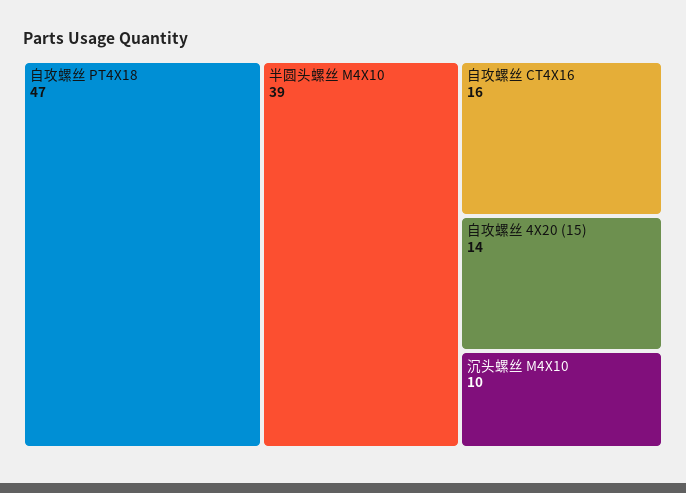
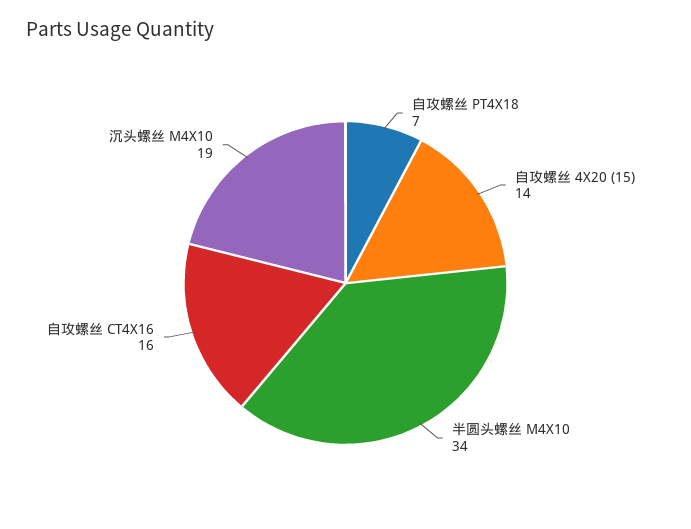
自攻螺丝 PT4X18: 47 -> 7
半圆头螺丝 M4X10: 39 -> 34
沉头螺丝 M4X10: 10 -> 19

